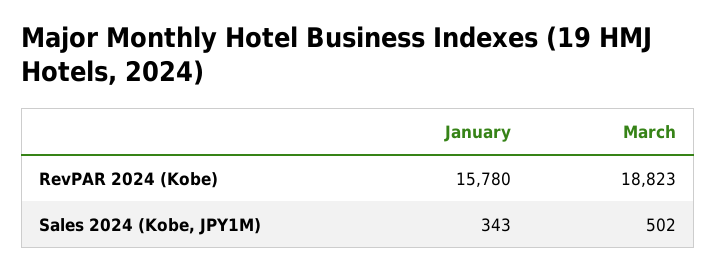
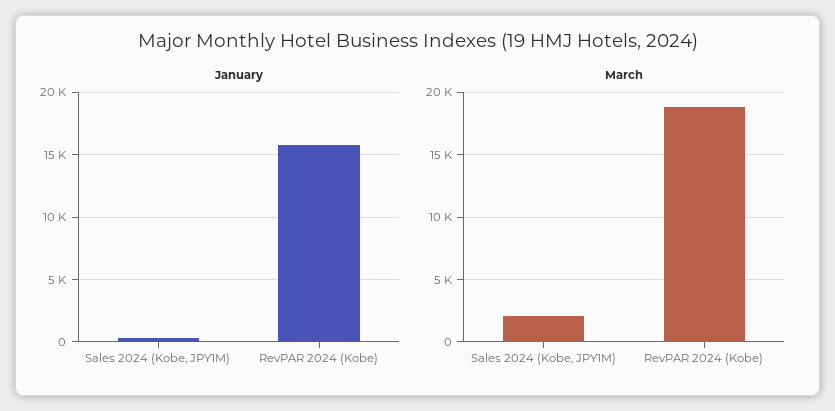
March, Sales 2024 (Kobe, JPY1M): 502 -> 2000

